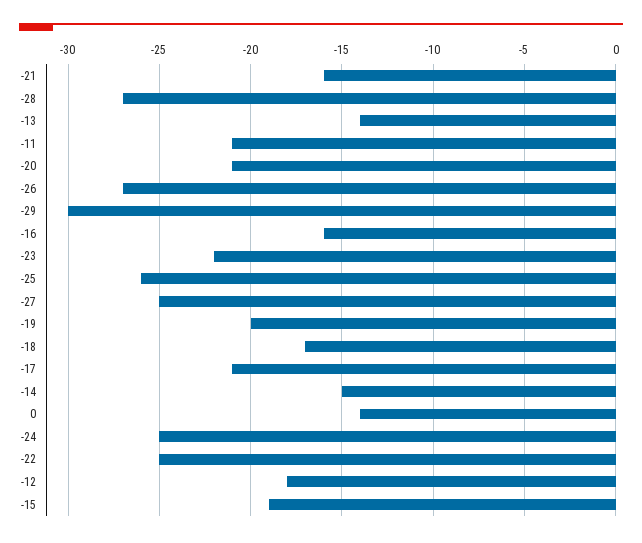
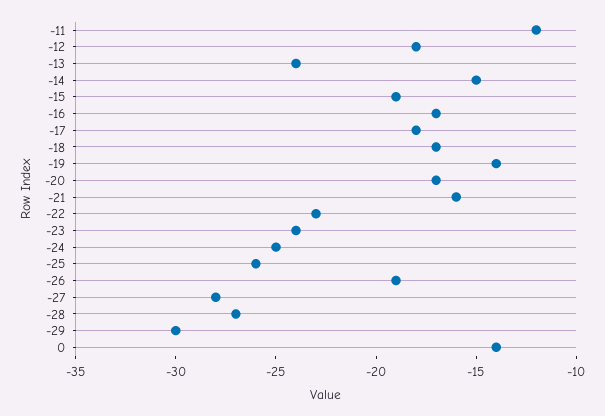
-13: -14 -> -24
-11: -21 -> -12
-20: -21 -> -17
-26: -27 -> -19
-16: -16 -> -17
-23: -22 -> -24
-27: -25 -> -28
-19: -20 -> -14
-17: -21 -> -18
-22: -25 -> -23

